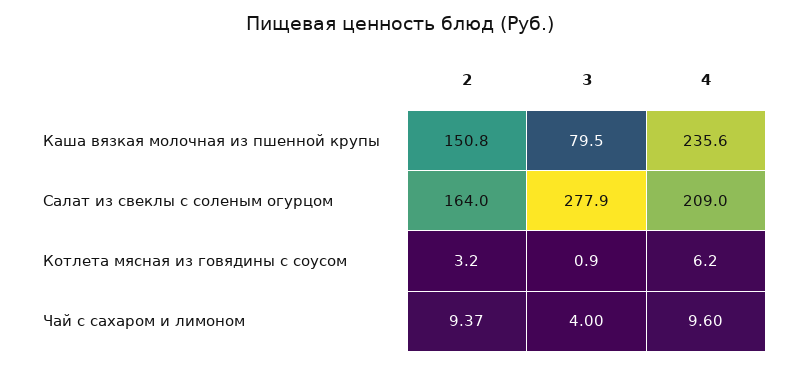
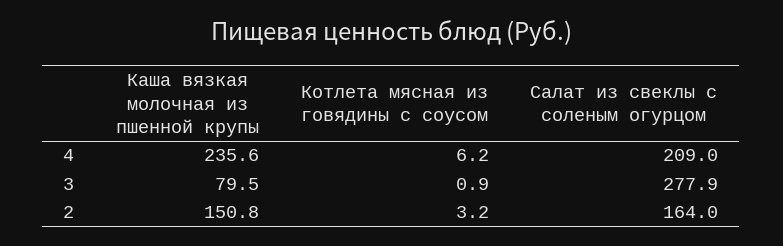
2, Чай с сахаром и лимоном: 9.37 -> none
3, Чай с сахаром и лимоном: 4 -> none
4, Чай с сахаром и лимоном: 9.6 -> none

